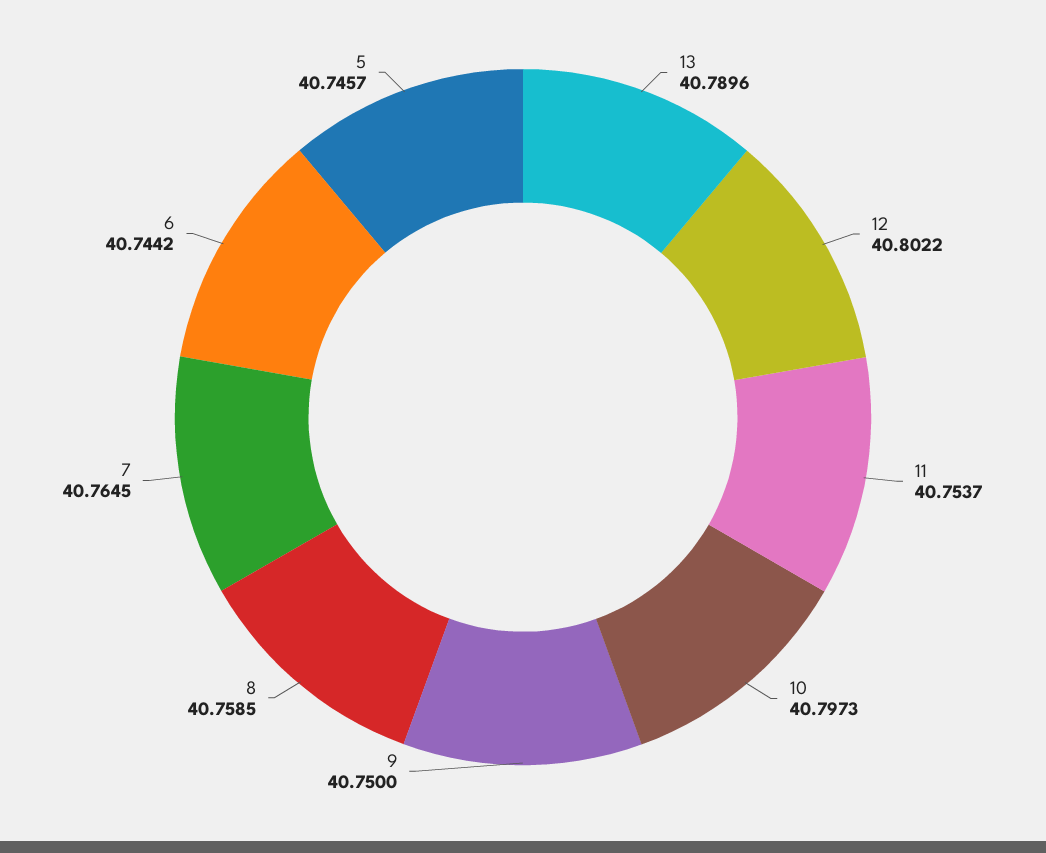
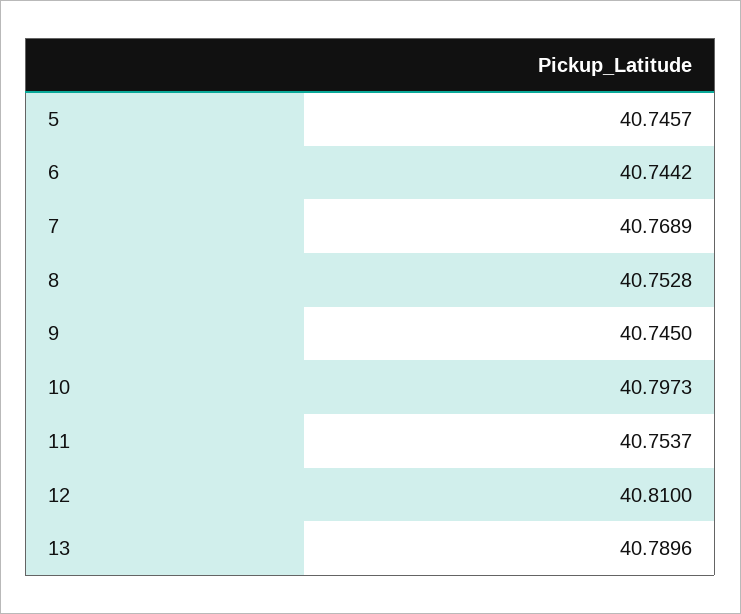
12: 40.8022 -> 40.81
9: 40.75 -> 40.745
8: 40.7585 -> 40.7528
7: 40.7645 -> 40.7689

